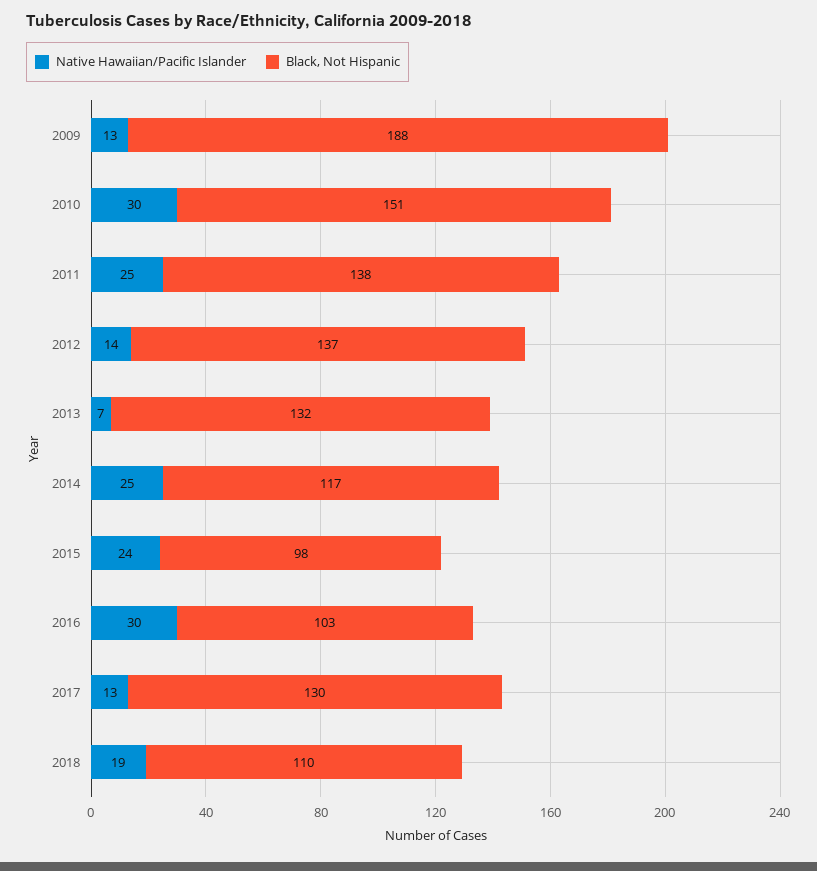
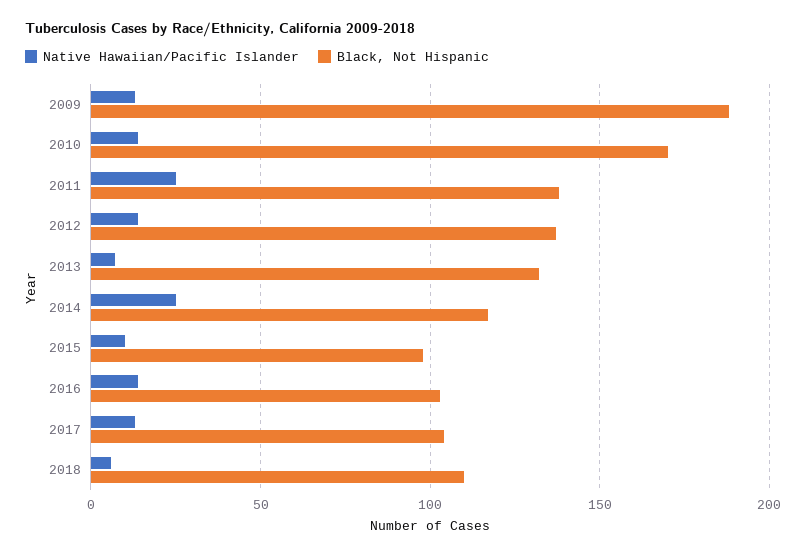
Native Hawaiian/Pacific Islander, 2010: 30 -> 15
Black, Not Hispanic, 2010: 151 -> 170
Native Hawaiian/Pacific Islander, 2015: 24 -> 10
Native Hawaiian/Pacific Islander, 2016: 30 -> 15
Black, Not Hispanic, 2017: 130 -> 105
Native Hawaiian/Pacific Islander, 2018: 19 -> 5

